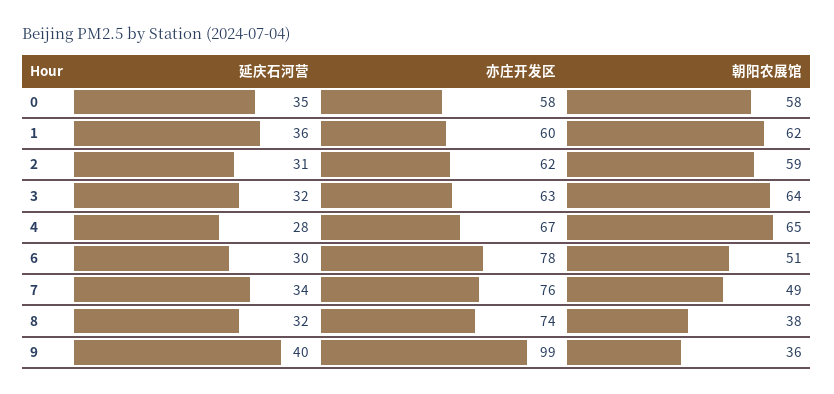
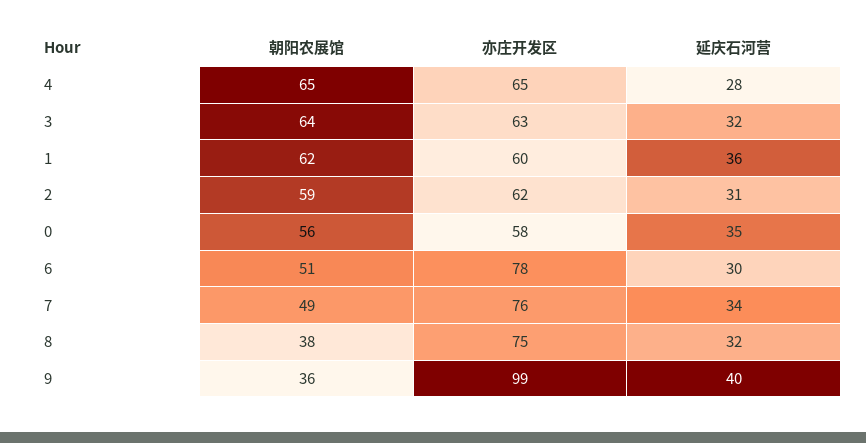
朝阳农展馆, 0: 58 -> 56
亦庄开发区, 4: 67 -> 65
亦庄开发区, 8: 74 -> 75

